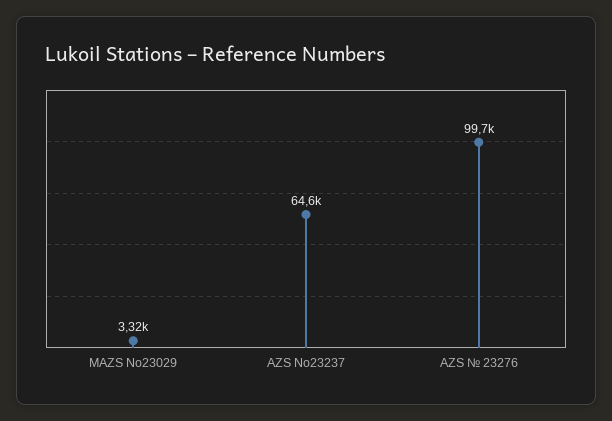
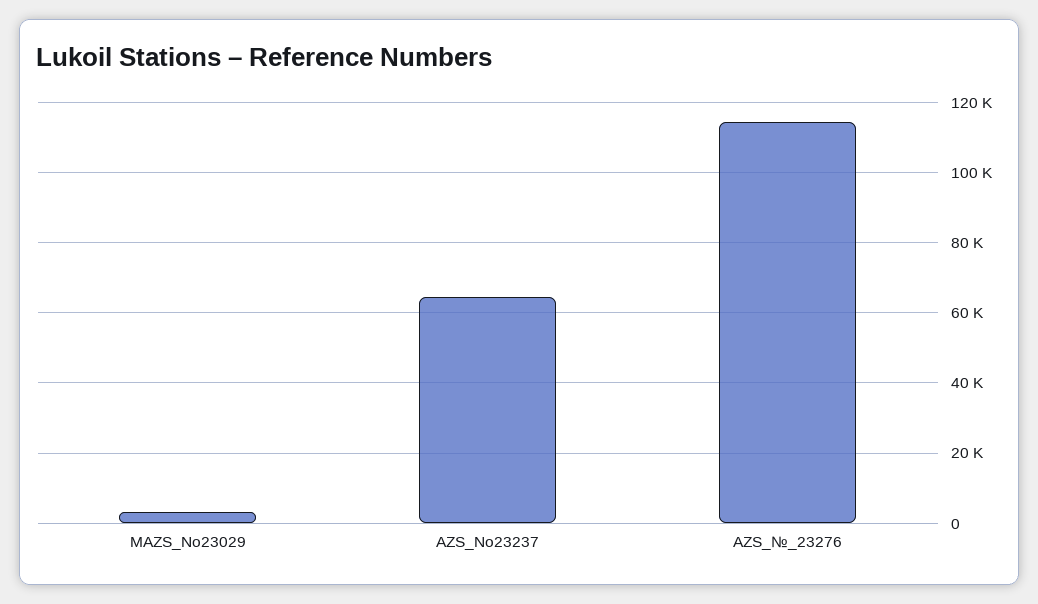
AZS № 23276: 99700 -> 114000

